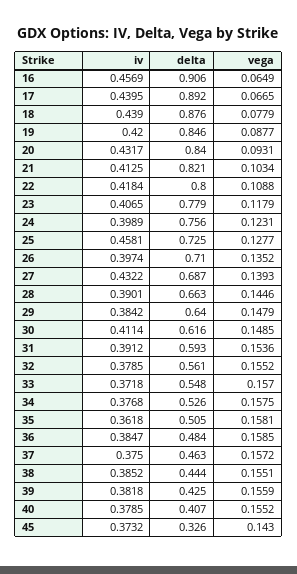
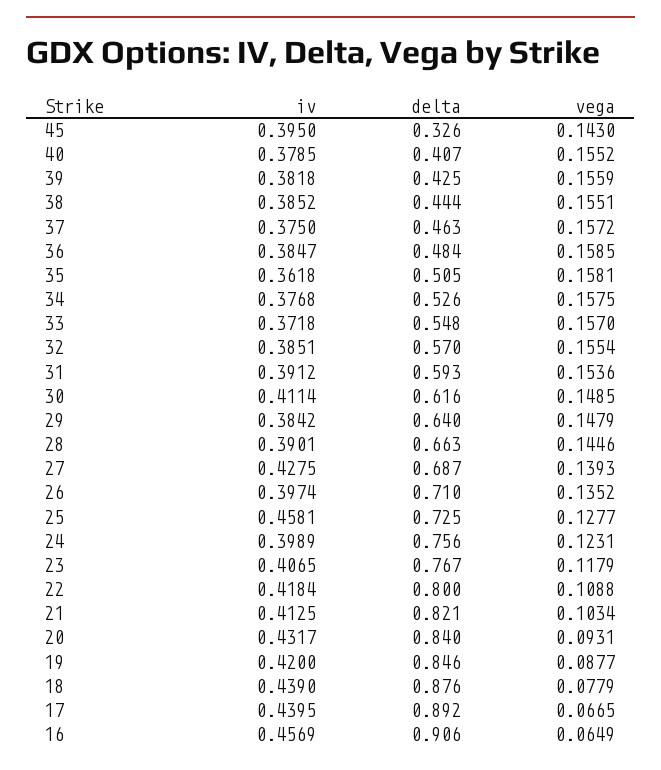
delta, 23: 0.779 -> 0.767
iv, 27: 0.4322 -> 0.4275
iv, 32: 0.3785 -> 0.3851
delta, 32: 0.561 -> 0.57
vega, 32: 0.1552 -> 0.1554
iv, 45: 0.3732 -> 0.395

